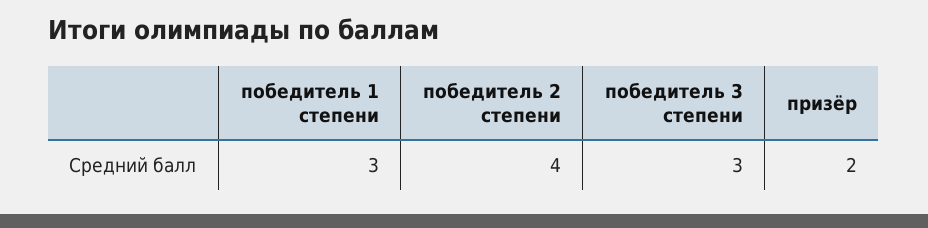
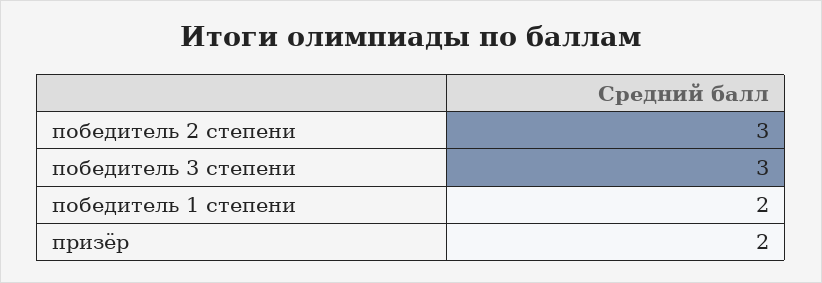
победитель 1 степени: 3 -> 2
победитель 2 степени: 4 -> 3

